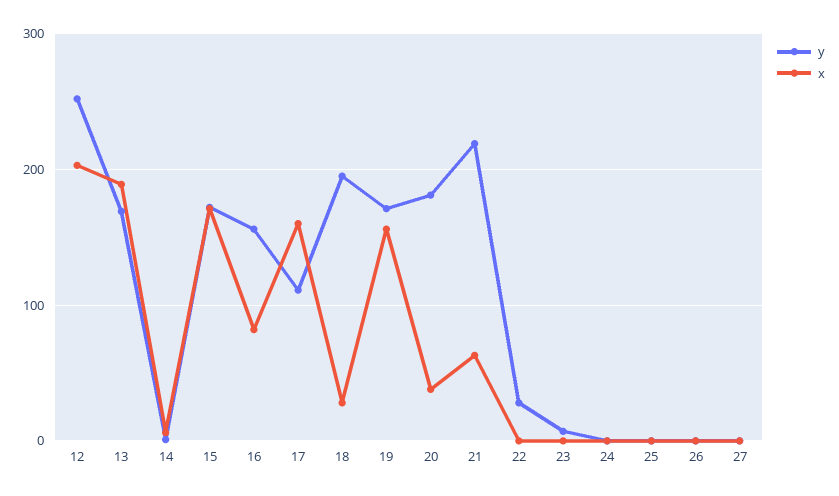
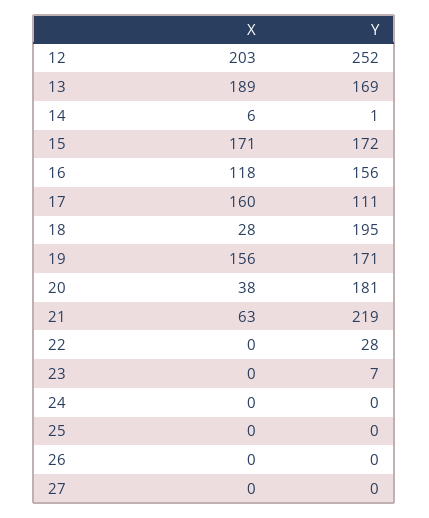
x, 16: 80 -> 118

